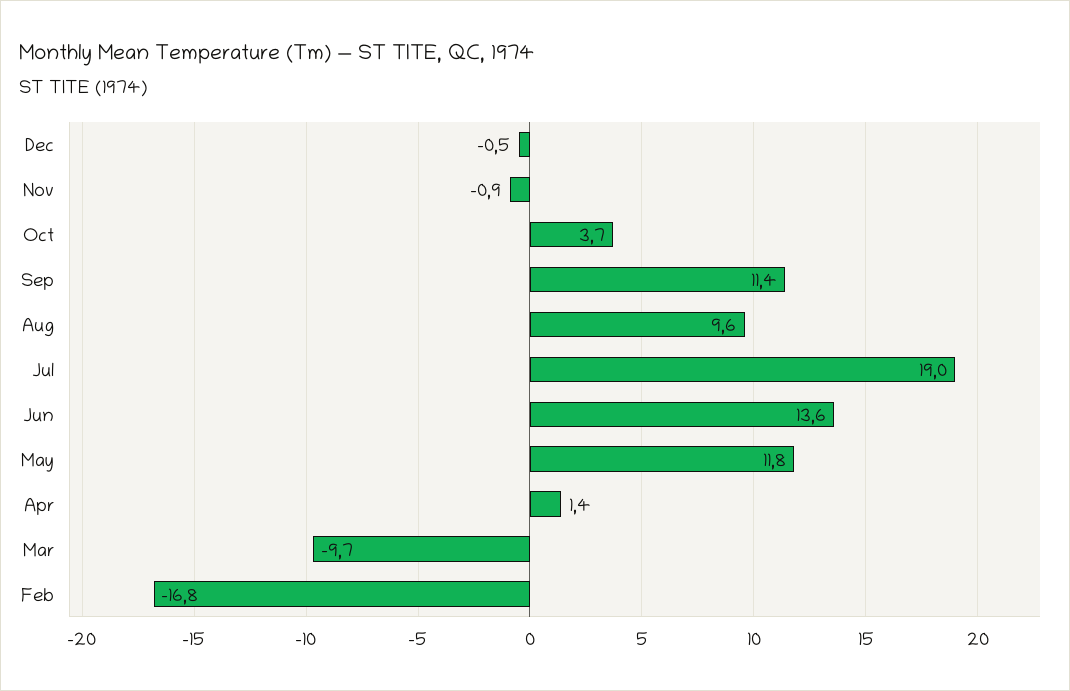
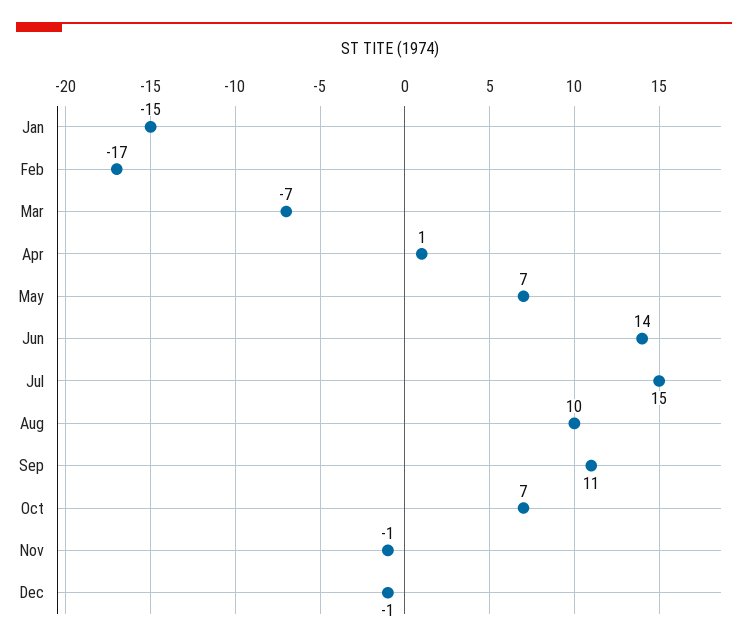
Oct: 3.7 -> 7
Jul: 19 -> 15
May: 11.8 -> 7
Mar: -9.7 -> -7
Jan: none -> -15

